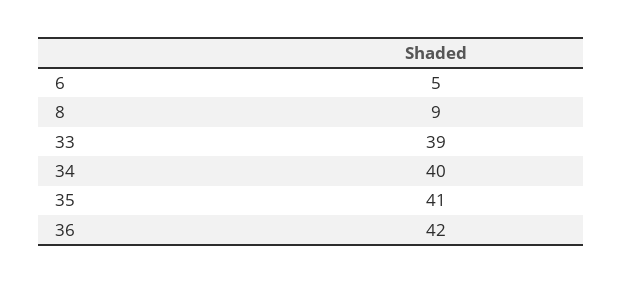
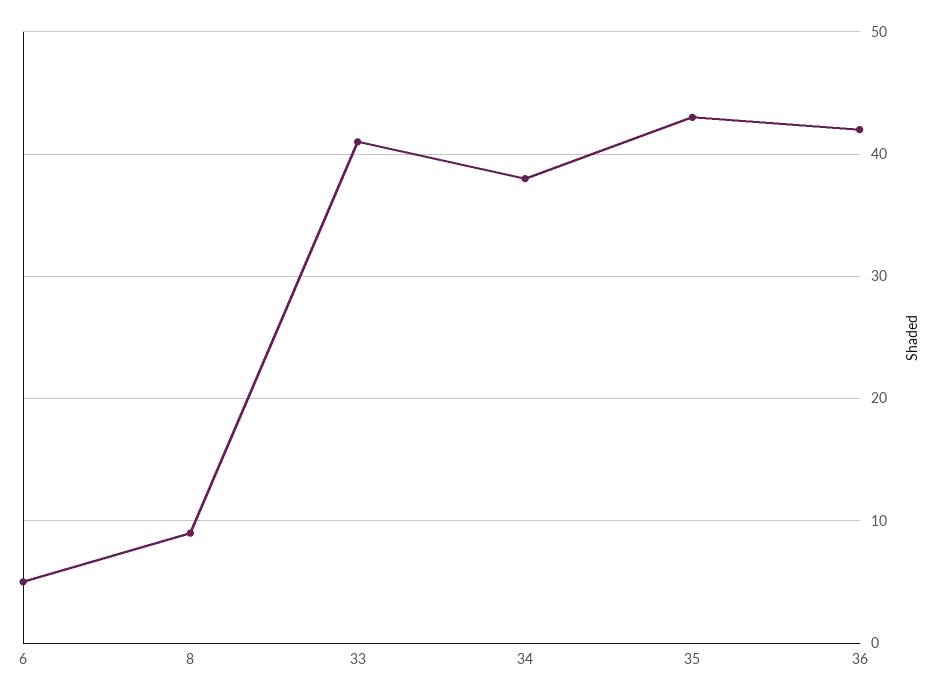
33: 39 -> 41
34: 40 -> 38
35: 41 -> 43

